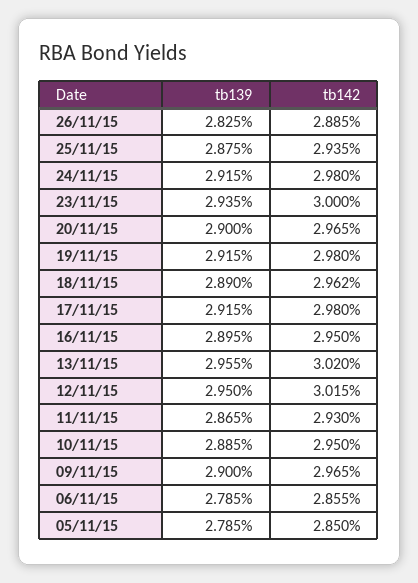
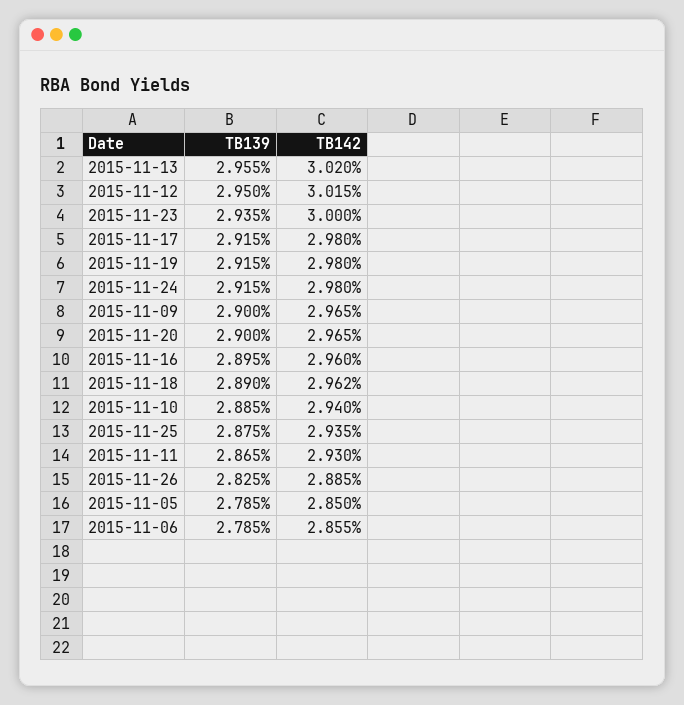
tb142, 16/11/15: 2.95 -> 2.96
tb142, 10/11/15: 2.95 -> 2.94

